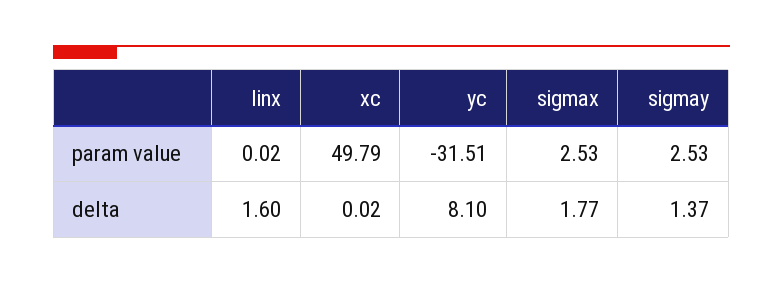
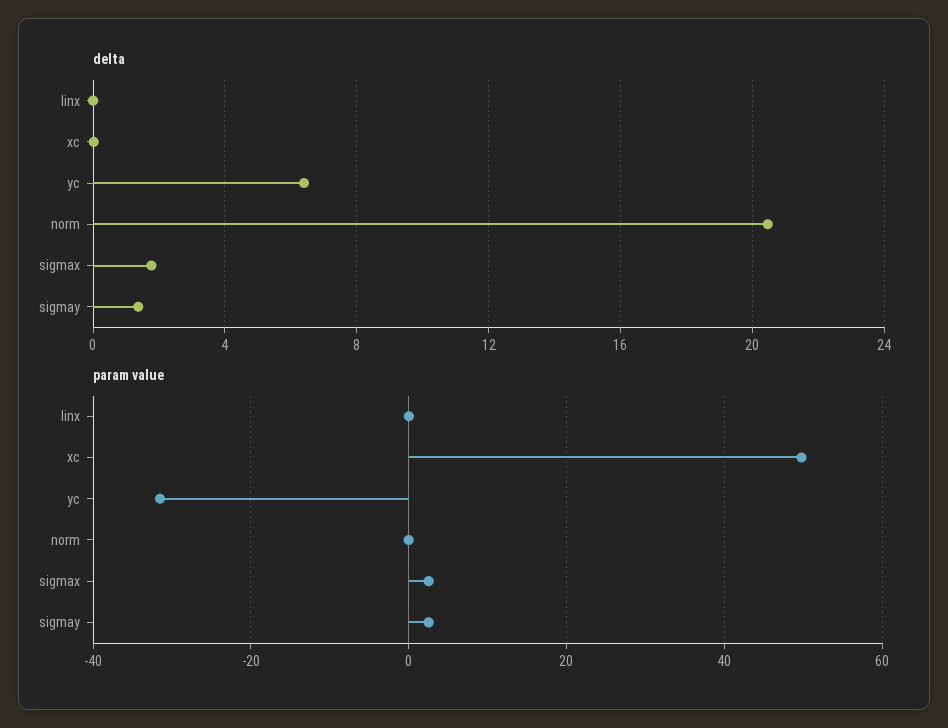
delta, linx: 1.6 -> 0
delta, yc: 8.1 -> 6.5
delta, norm: none -> 20.5
param value, norm: none -> 0

